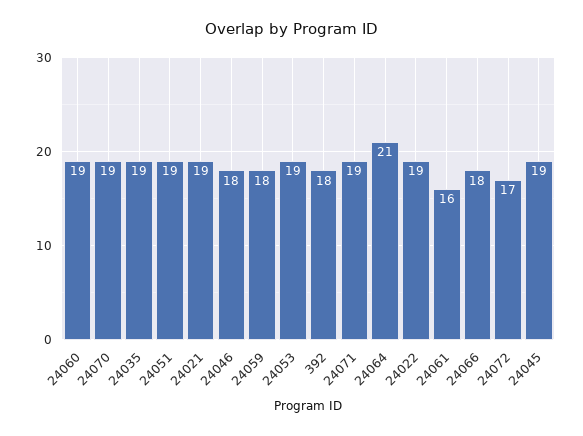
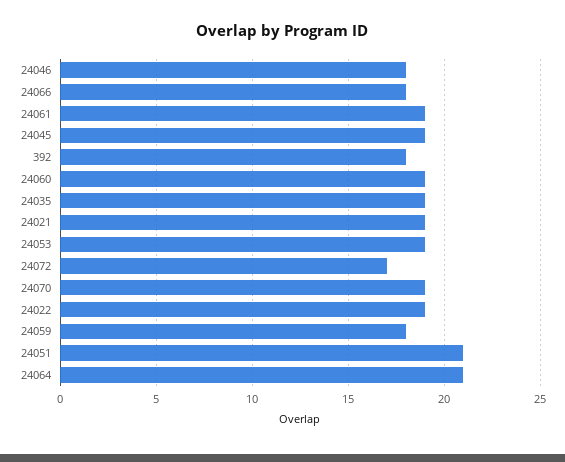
24051: 19 -> 21
24071: 19 -> none
24061: 16 -> 19

